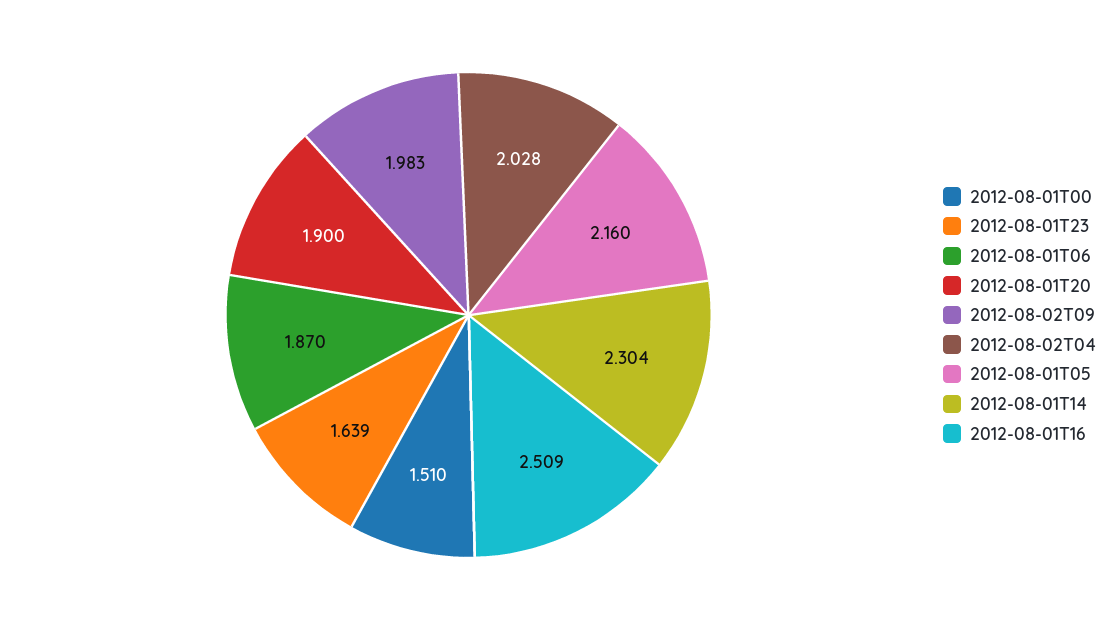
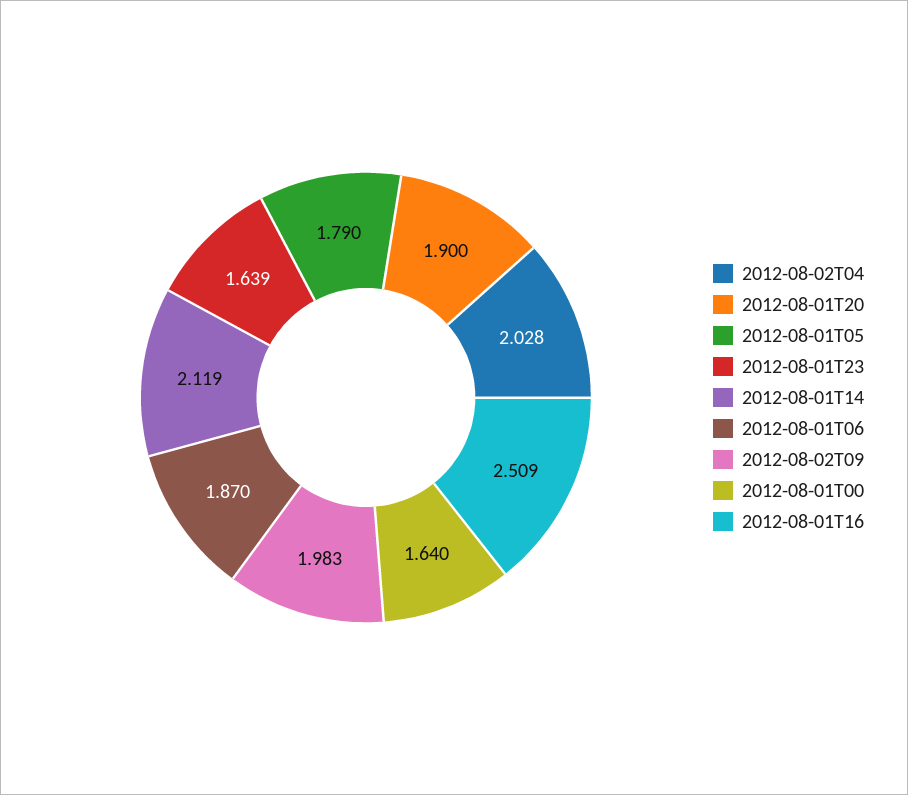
2012-08-01T00: 1.51 -> 1.64
2012-08-01T05: 2.16 -> 1.79
2012-08-01T14: 2.304 -> 2.119

